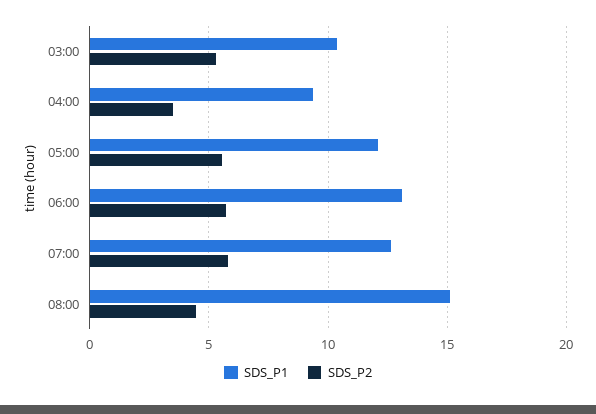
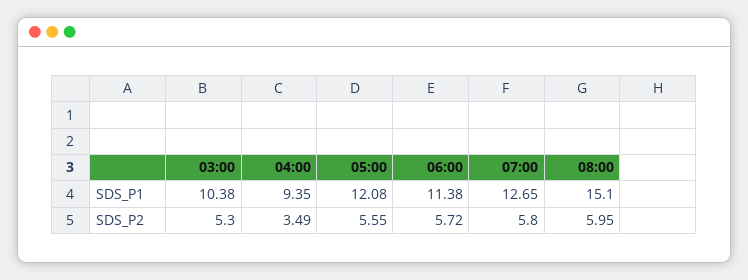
SDS_P1, 06:00: 13 -> 11.38
SDS_P2, 08:00: 4.5 -> 5.95

